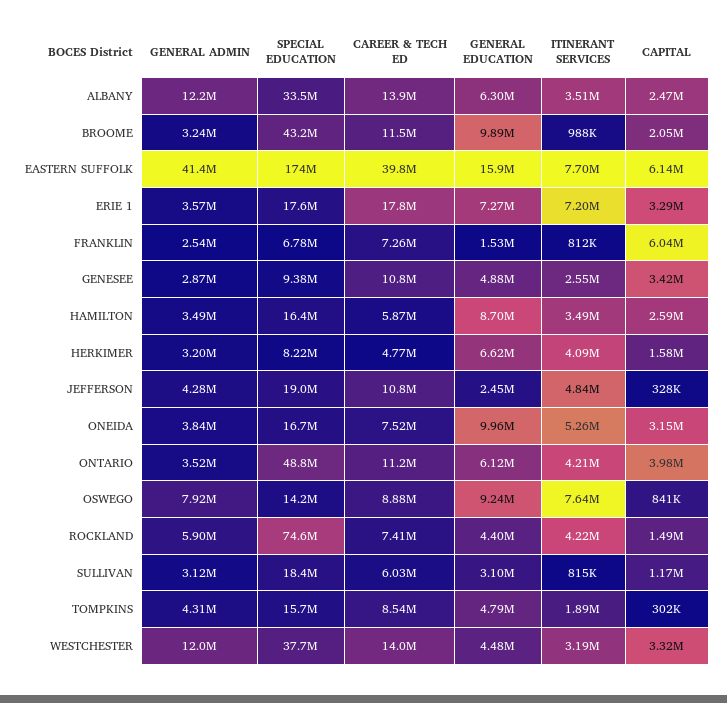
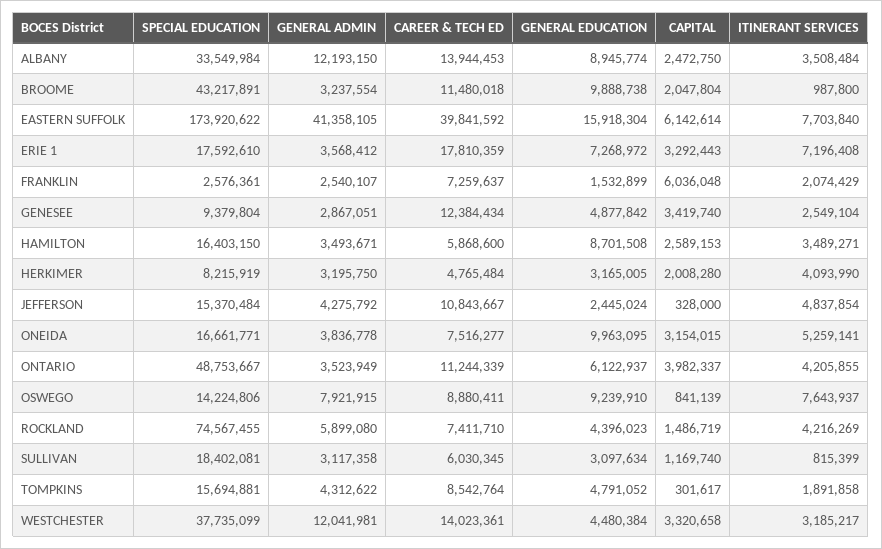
GENERAL EDUCATION, ALBANY: 6300000 -> 8945774
SPECIAL EDUCATION, FRANKLIN: 6780000 -> 2576361
ITINERANT SERVICES, FRANKLIN: 812000 -> 2074429
CAREER & TECH ED, GENESEE: 10800000 -> 12384434
GENERAL EDUCATION, HERKIMER: 6620000 -> 3165005
CAPITAL, HERKIMER: 1580000 -> 2008280
SPECIAL EDUCATION, JEFFERSON: 19000000 -> 15370484

